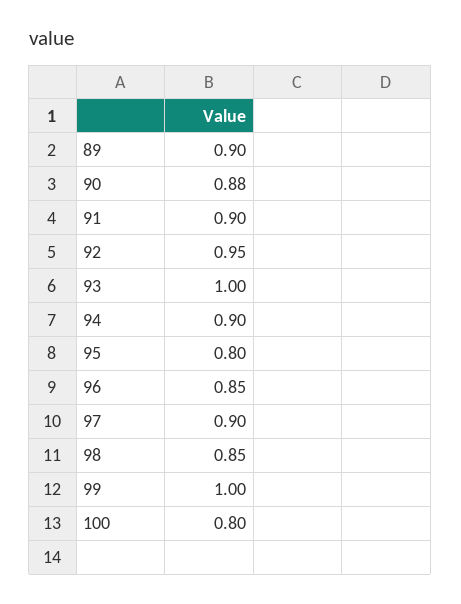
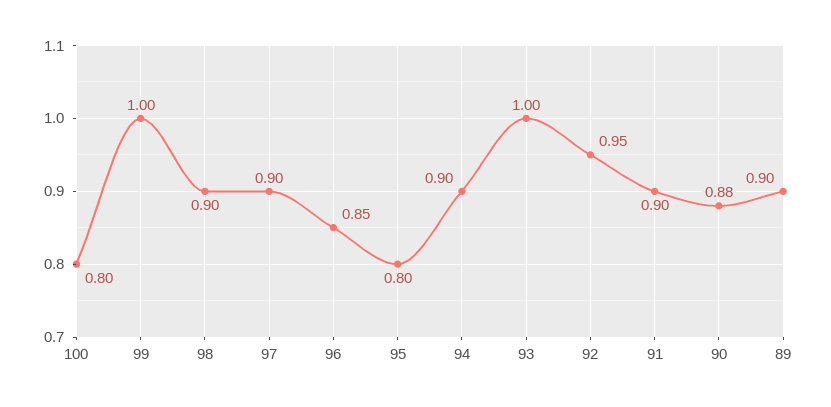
98: 0.85 -> 0.9

